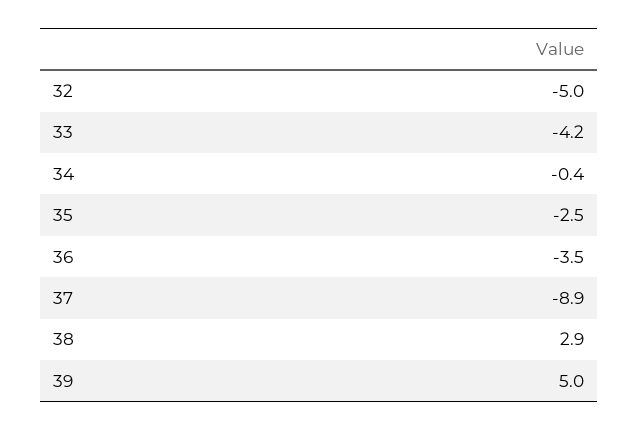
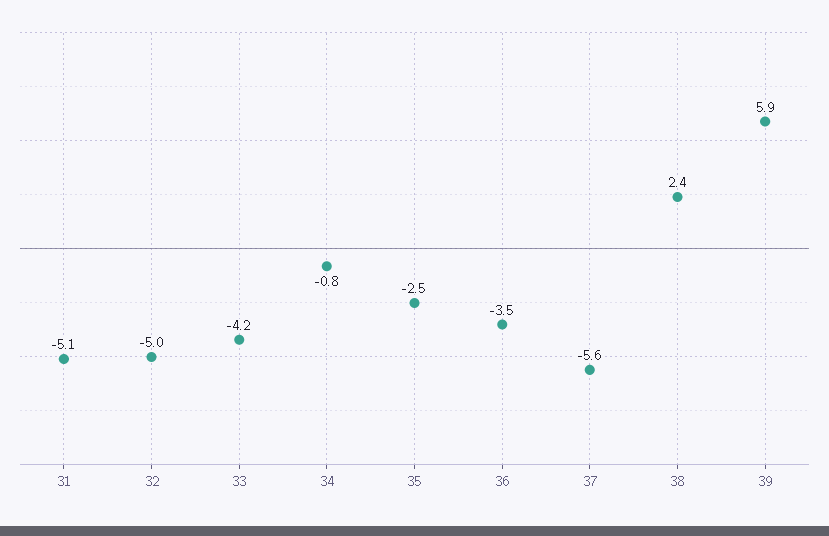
34: -0.4 -> -0.8
37: -8.9 -> -5.6
38: 2.9 -> 2.4
39: 5 -> 5.9
31: none -> -5.1

